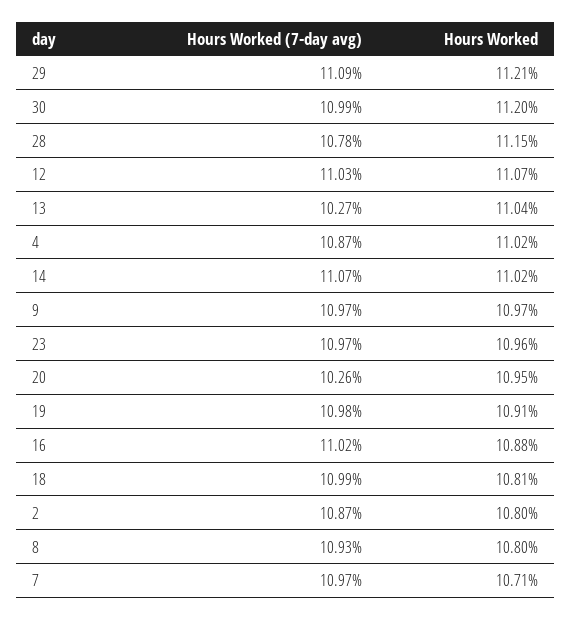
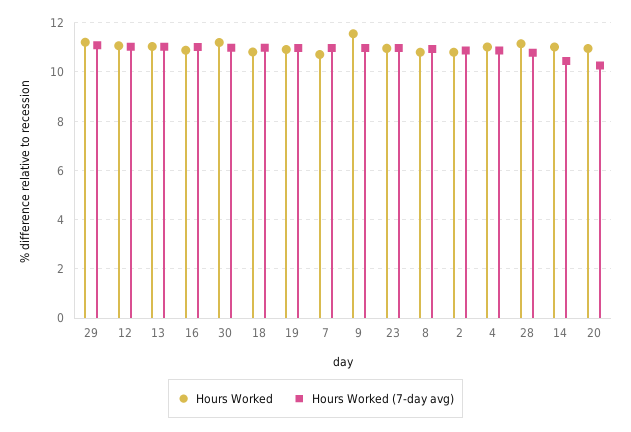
Hours Worked (7-day avg), 13: 10.27 -> 11
Hours Worked (7-day avg), 14: 11.07 -> 10.5
Hours Worked, 9: 10.97 -> 11.5

